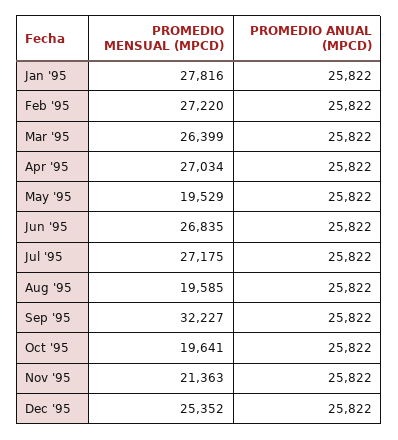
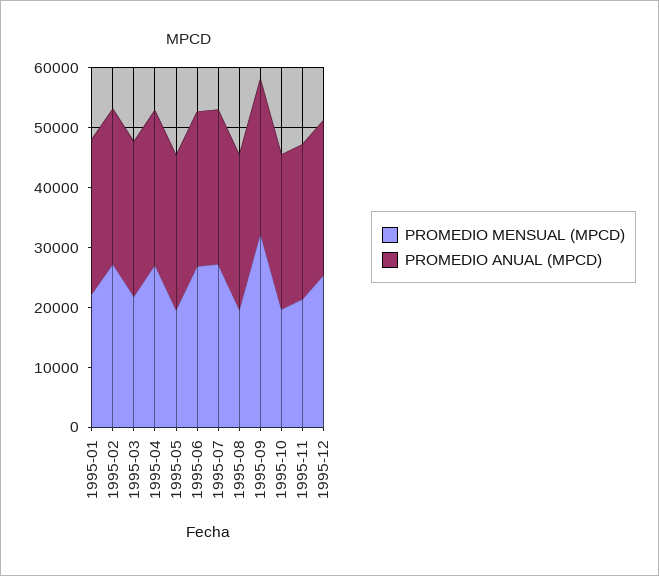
PROMEDIO MENSUAL (MPCD), Jan '95: 27816 -> 22000
PROMEDIO MENSUAL (MPCD), Mar '95: 26399 -> 22000

